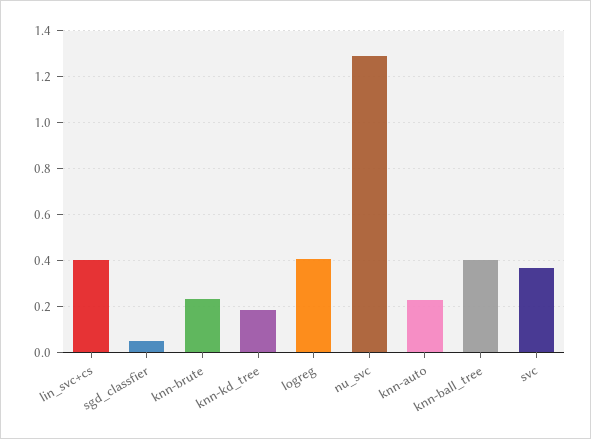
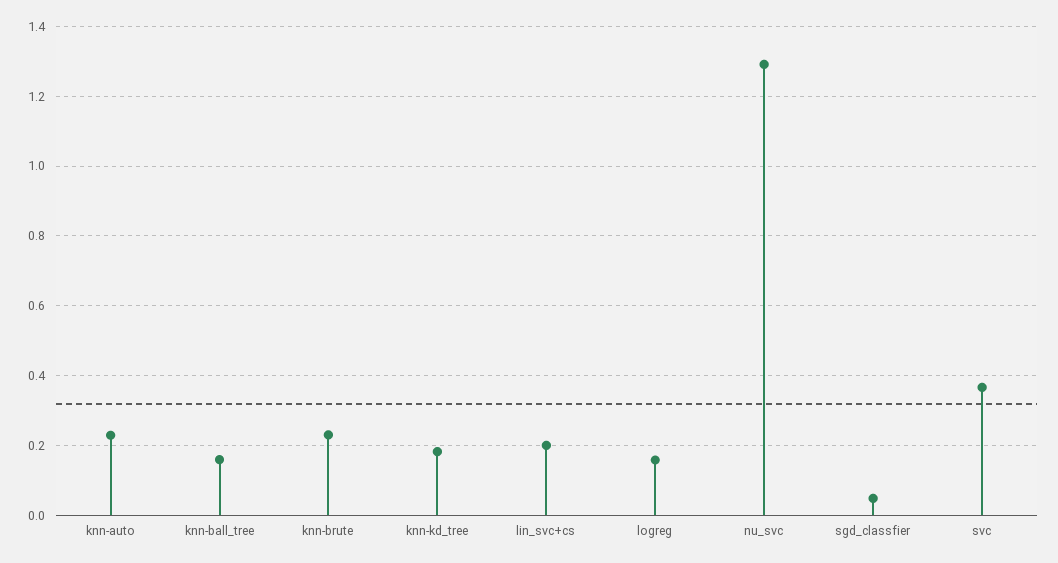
lin_svc+cs: 0.4 -> 0.2
logreg: 0.4 -> 0.16
knn-ball_tree: 0.4 -> 0.16

